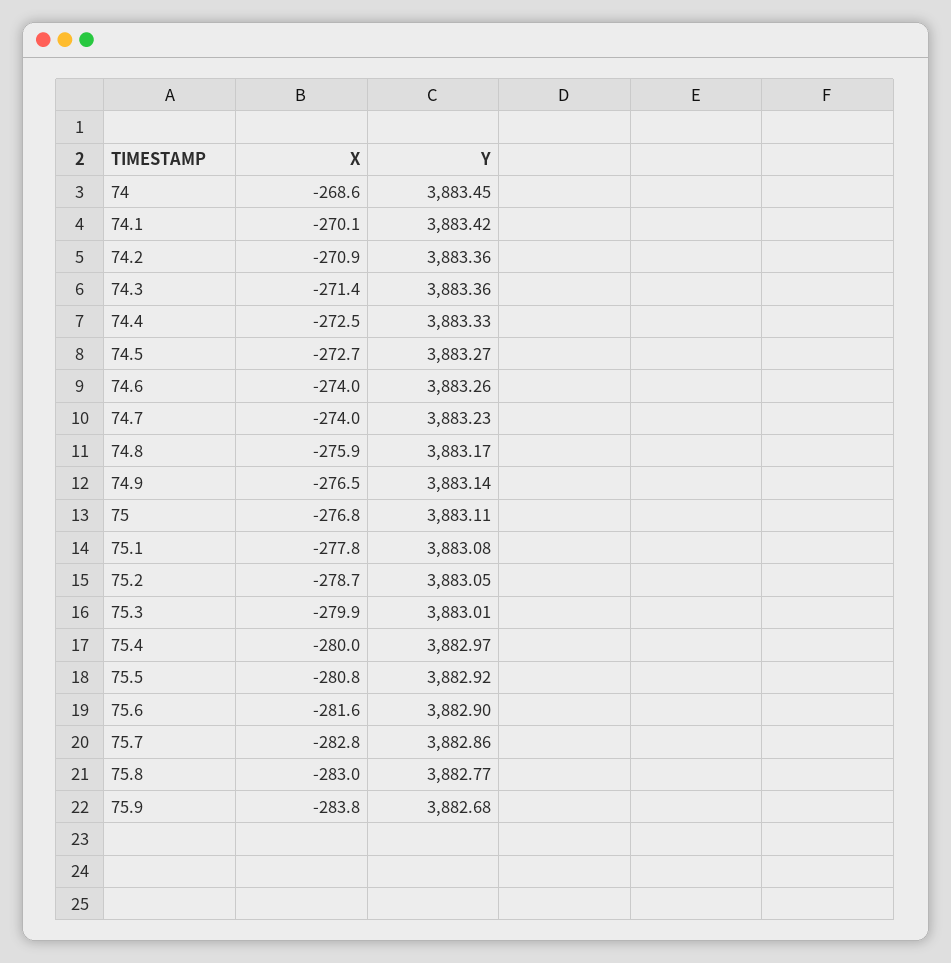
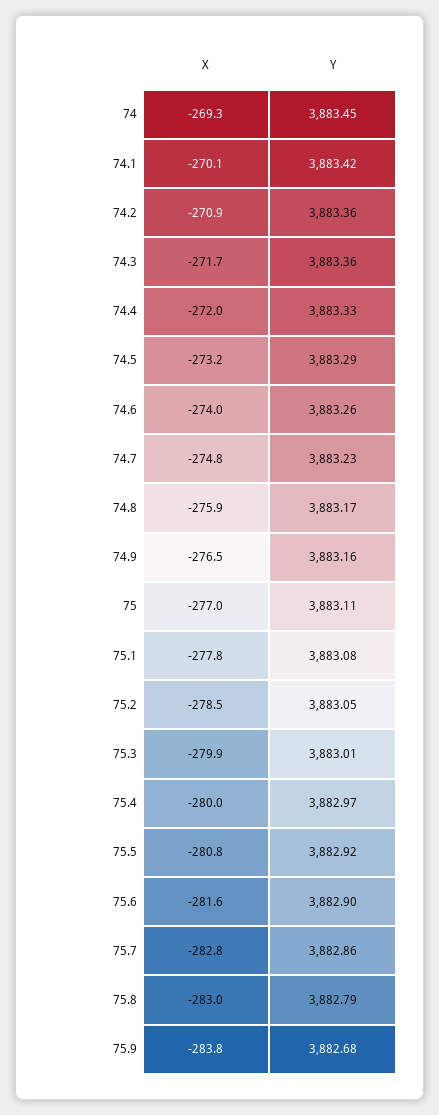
X, 74: -268.6 -> -269.3
X, 74.3: -271.4 -> -271.7
X, 74.4: -272.5 -> -272
X, 74.5: -272.7 -> -273.2
Y, 74.5: 3883.27 -> 3883.29
X, 74.7: -274 -> -274.8
Y, 74.9: 3883.14 -> 3883.16
X, 75: -276.8 -> -277
X, 75.2: -278.7 -> -278.5
Y, 75.8: 3882.77 -> 3882.79

